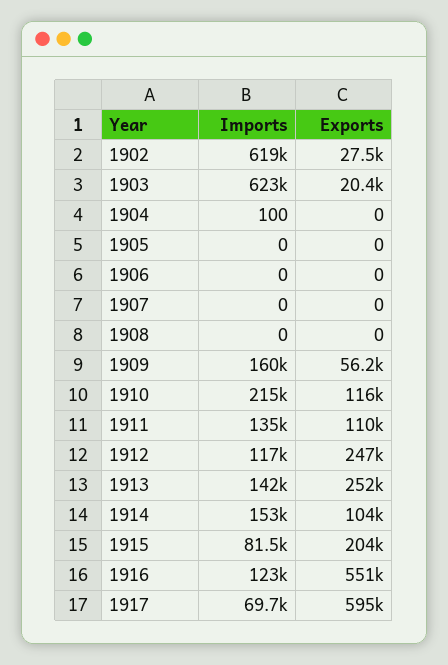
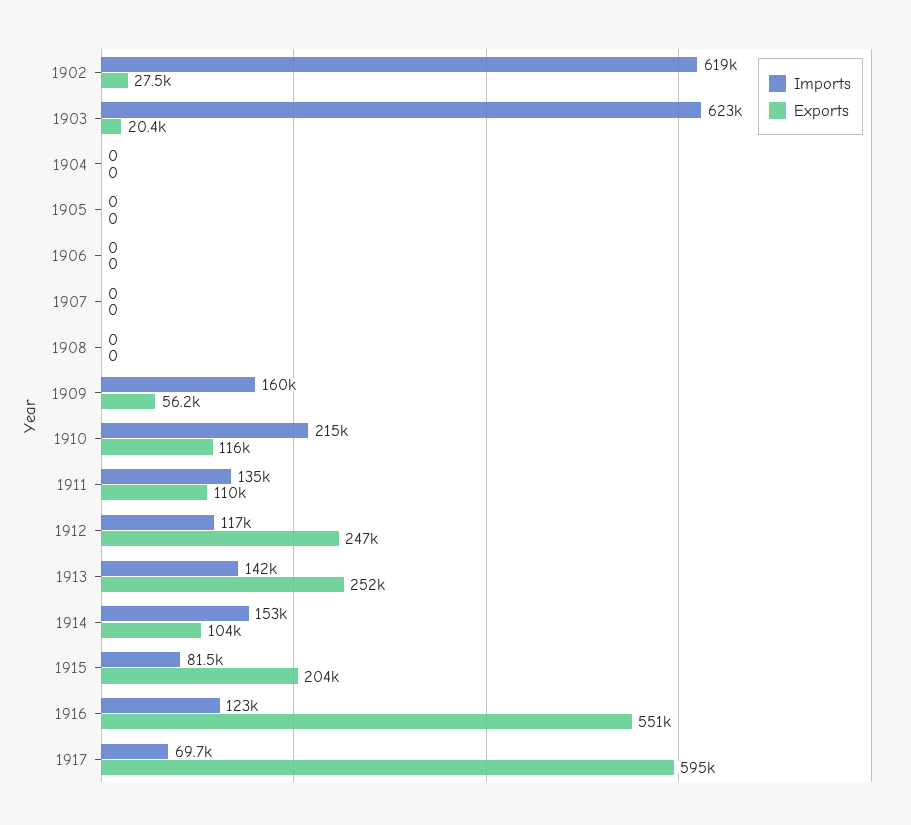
Imports, 1904: 100 -> 0

